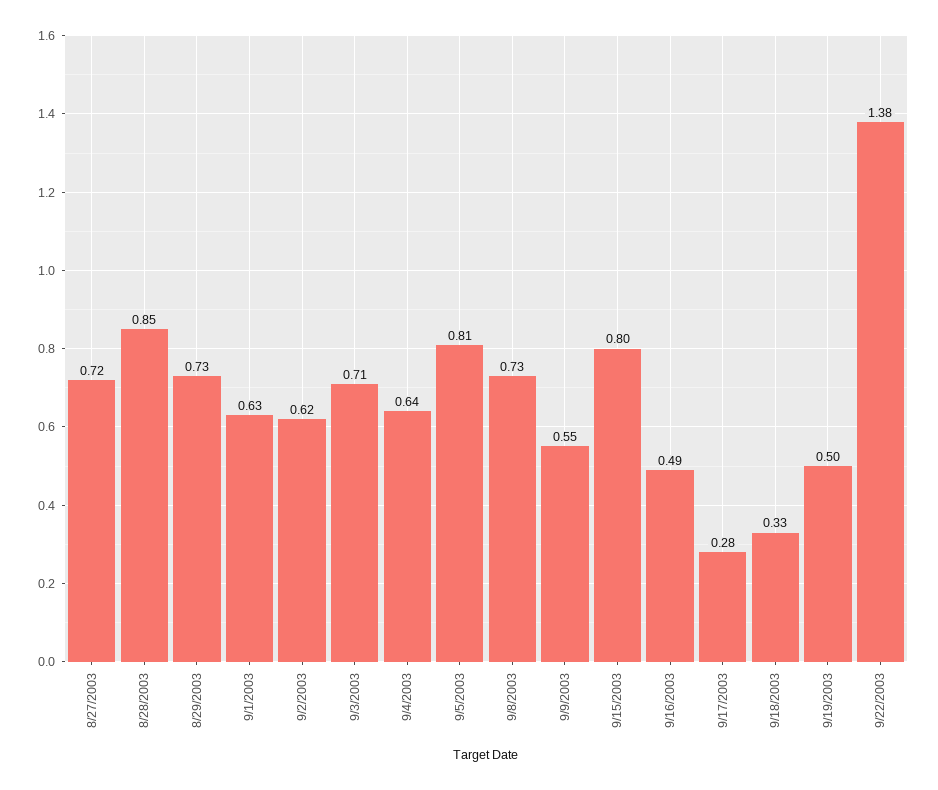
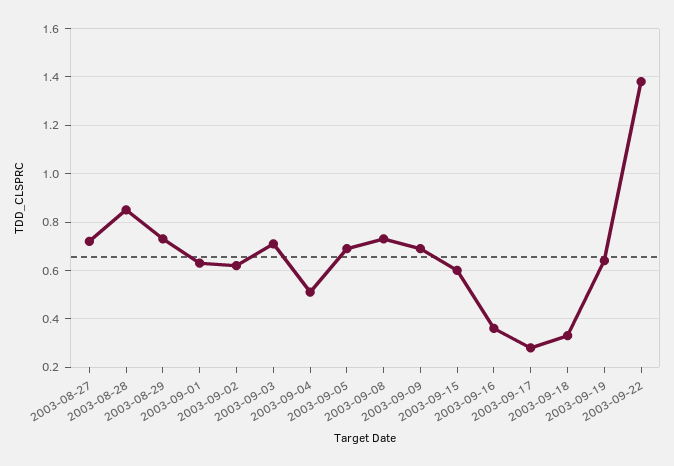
9/4/2003: 0.64 -> 0.5
9/5/2003: 0.81 -> 0.7
9/9/2003: 0.55 -> 0.7
9/15/2003: 0.8 -> 0.6
9/16/2003: 0.49 -> 0.35
9/19/2003: 0.5 -> 0.65

